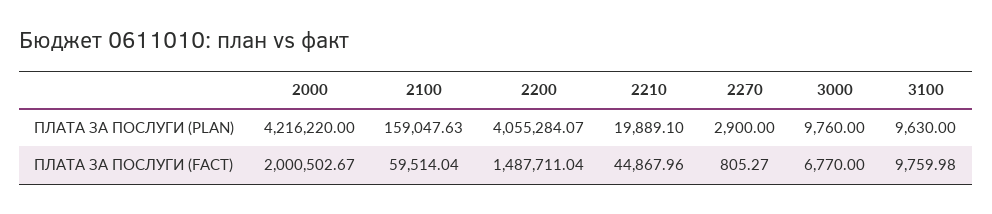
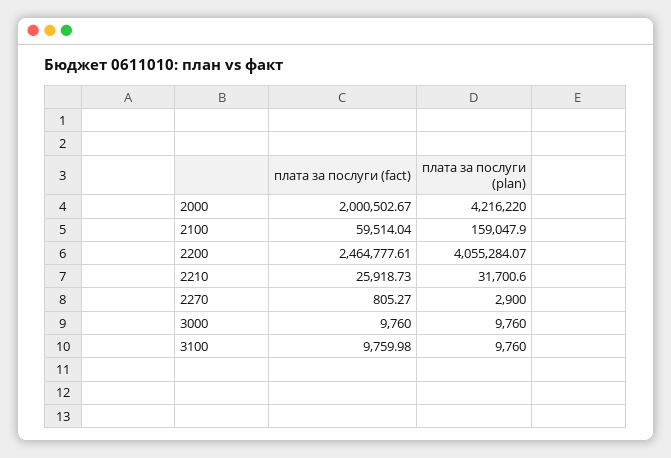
2100, ПЛАТА ЗА ПОСЛУГИ (PLAN): 159047.63 -> 159047.9
2210, ПЛАТА ЗА ПОСЛУГИ (PLAN): 19889.1 -> 31700.6
3100, ПЛАТА ЗА ПОСЛУГИ (PLAN): 9630 -> 9760
2200, ПЛАТА ЗА ПОСЛУГИ (FACT): 1487711.04 -> 2464777.61
2210, ПЛАТА ЗА ПОСЛУГИ (FACT): 44867.96 -> 25918.73
3000, ПЛАТА ЗА ПОСЛУГИ (FACT): 6770 -> 9760

